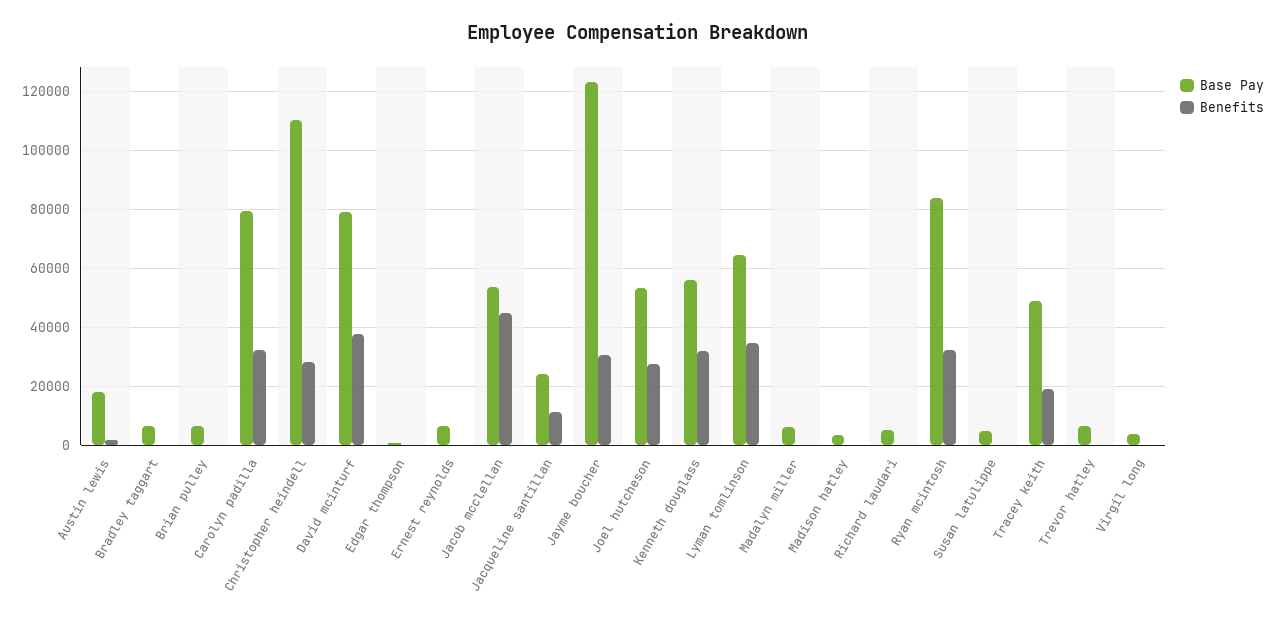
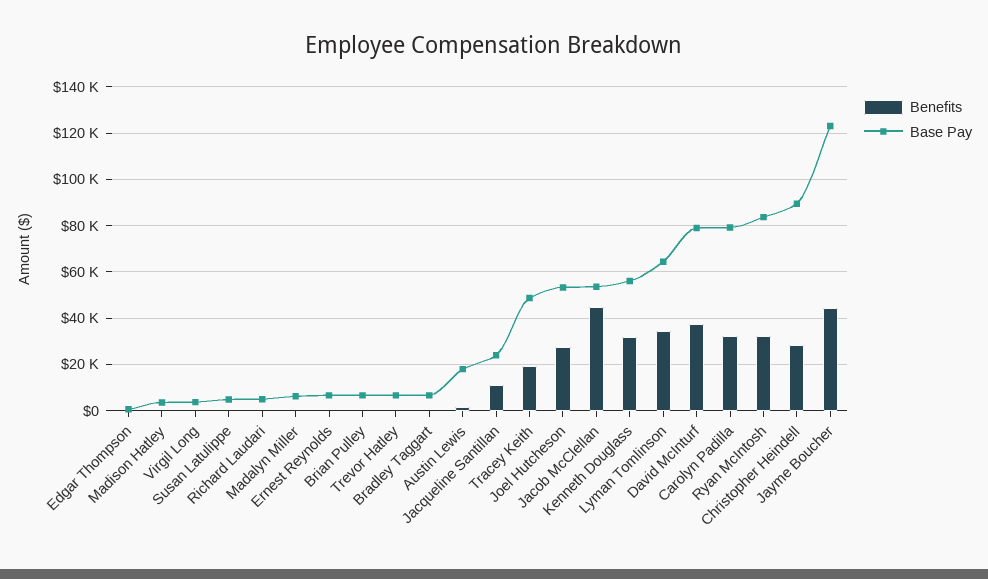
Base Pay, Christopher heindell: 110000 -> 90000
Benefits, Jayme boucher: 30000 -> 45000

